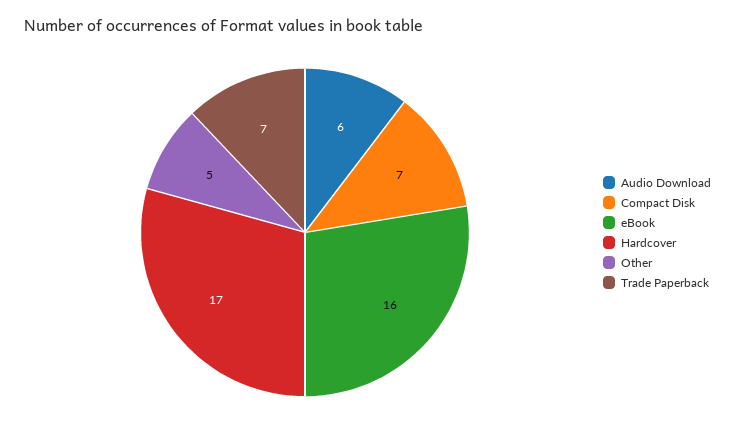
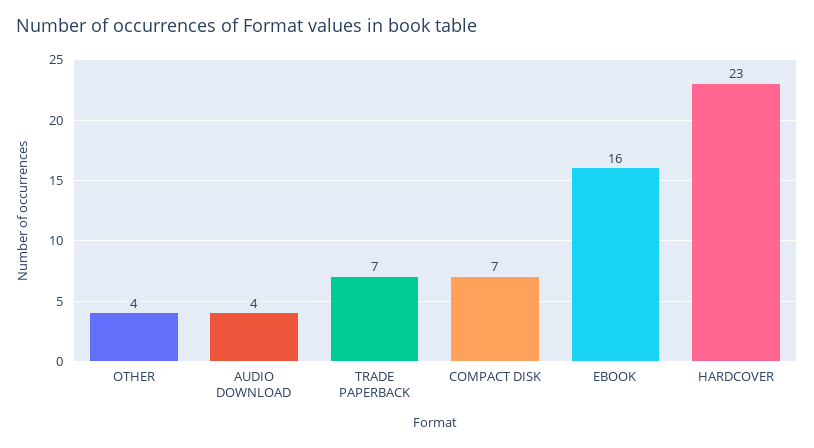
Audio Download: 6 -> 4
Hardcover: 17 -> 23
Other: 5 -> 4

